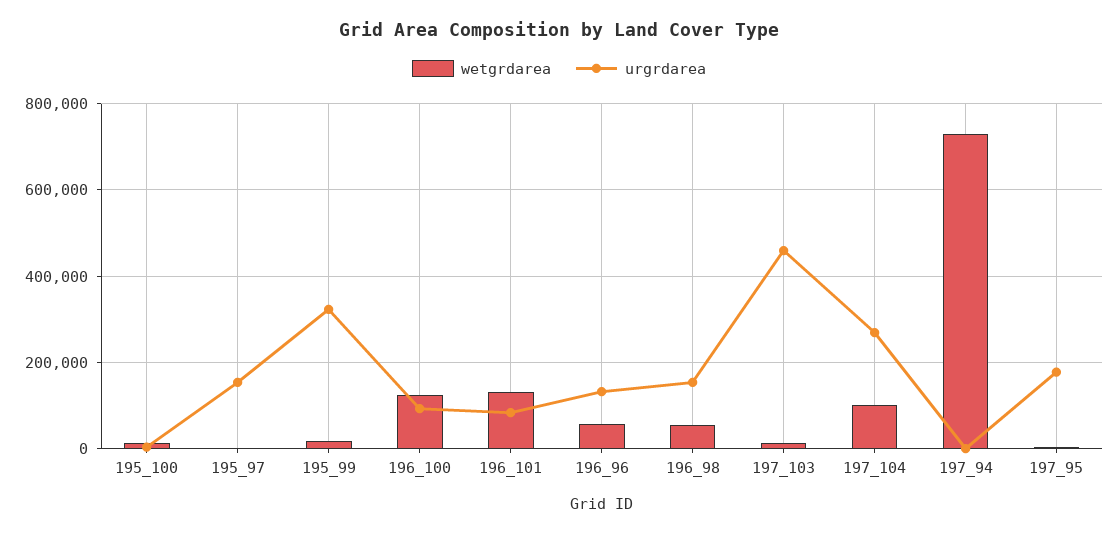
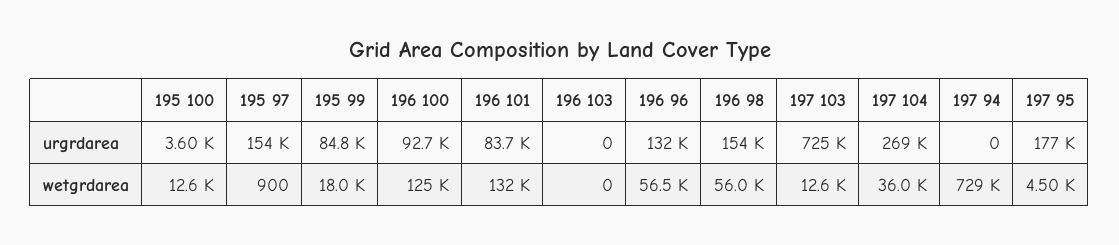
urgrdarea, 195_99: 320000 -> 84800
urgrdarea, 197_103: 460000 -> 725000
wetgrdarea, 197_104: 100000 -> 36000
urgrdarea, 196 103: none -> 0
wetgrdarea, 196 103: none -> 0

